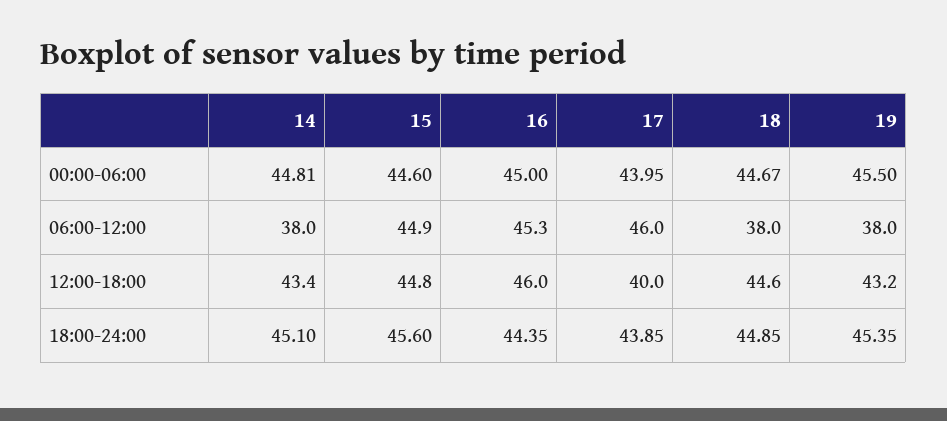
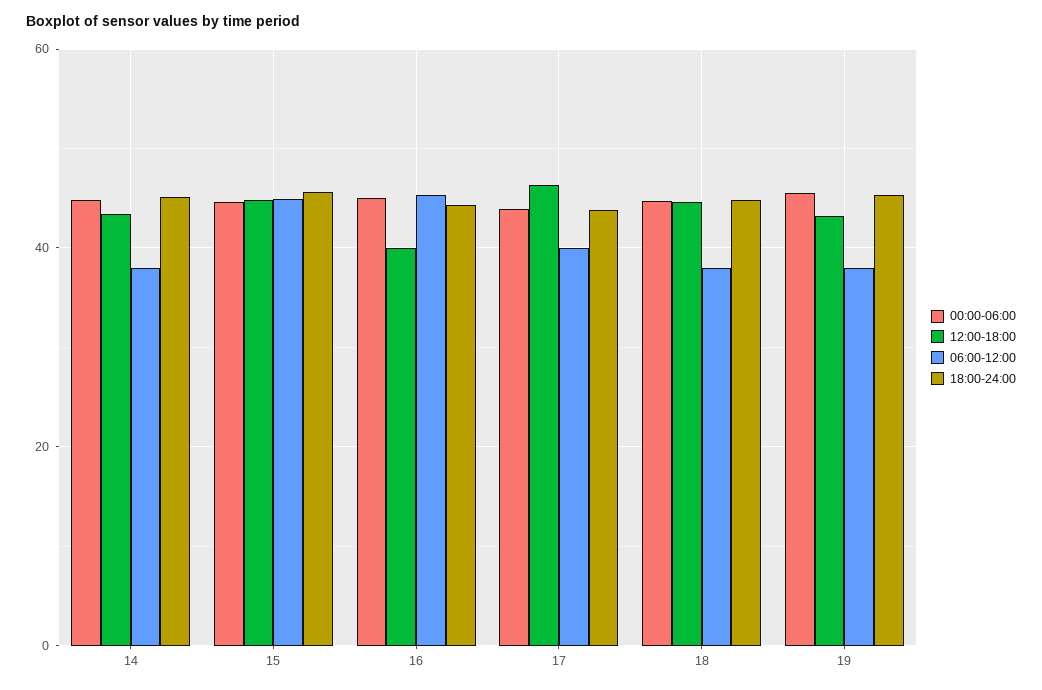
06:00-12:00, 17: 46 -> 40
12:00-18:00, 16: 46 -> 40
12:00-18:00, 17: 40 -> 46

